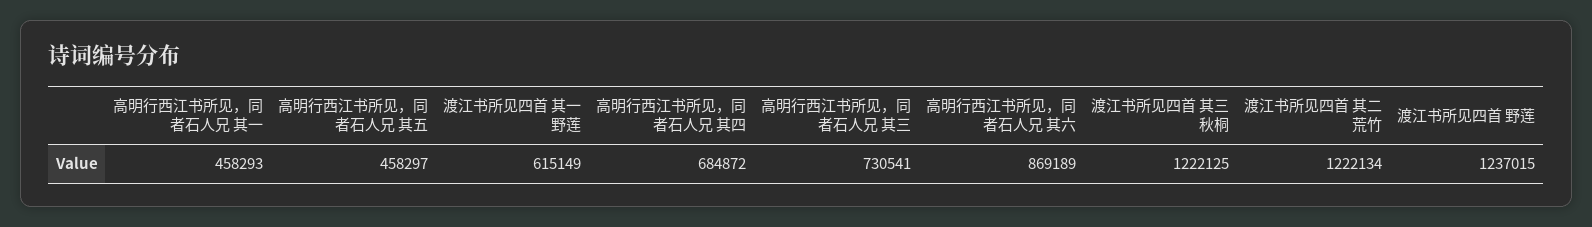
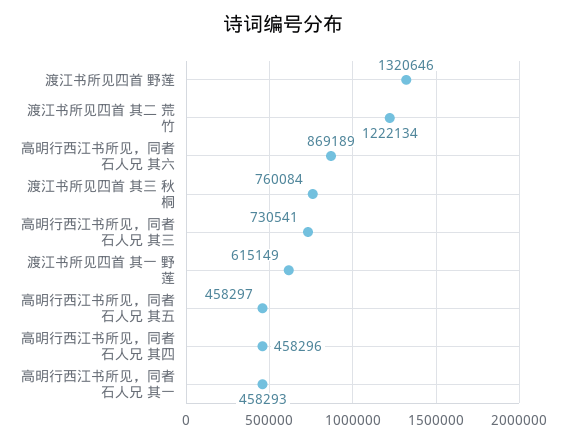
高明行西江书所见，同者石人兄 其四: 684872 -> 458296
渡江书所见四首 其三 秋桐: 1222125 -> 760084
渡江书所见四首 野莲: 1237015 -> 1320646

